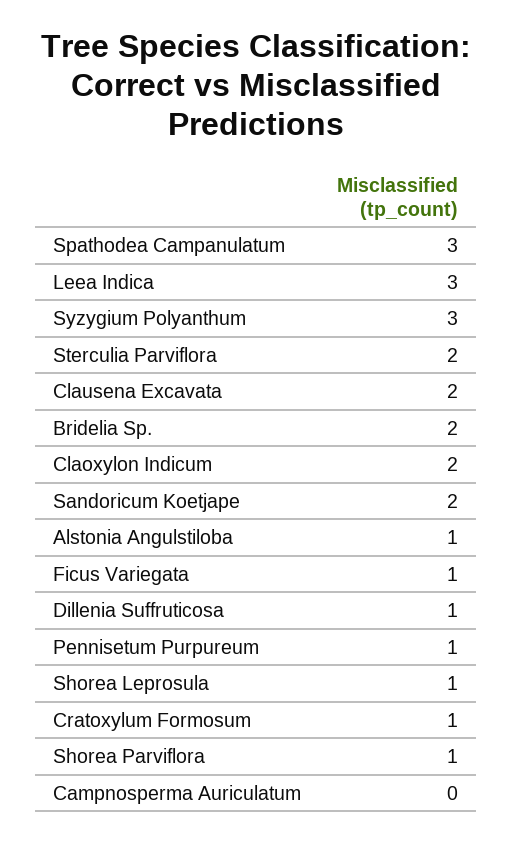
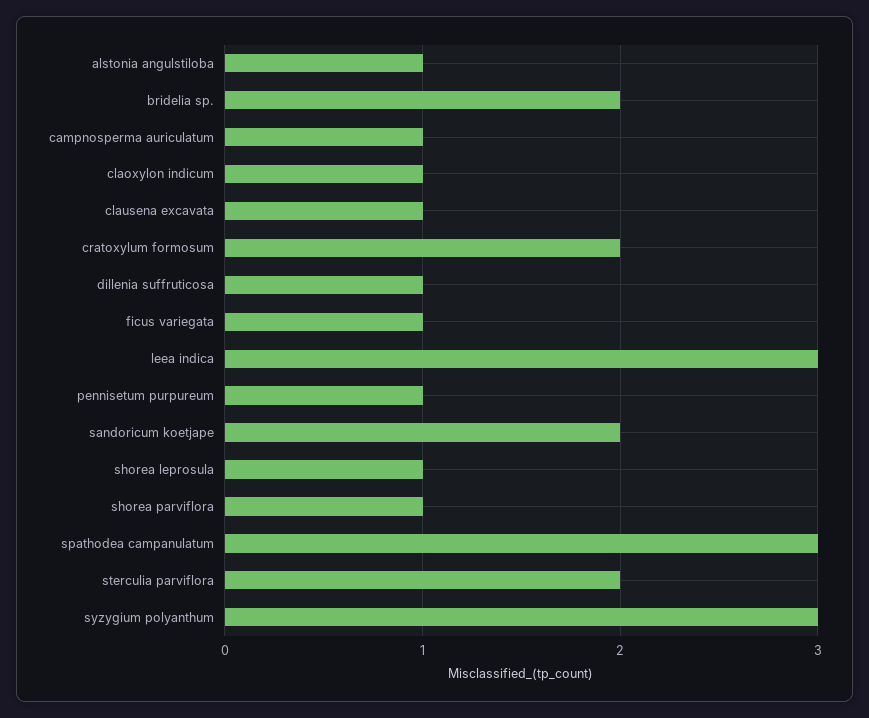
Clausena Excavata: 2 -> 1
Claoxylon Indicum: 2 -> 1
Cratoxylum Formosum: 1 -> 2
Campnosperma Auriculatum: 0 -> 1

